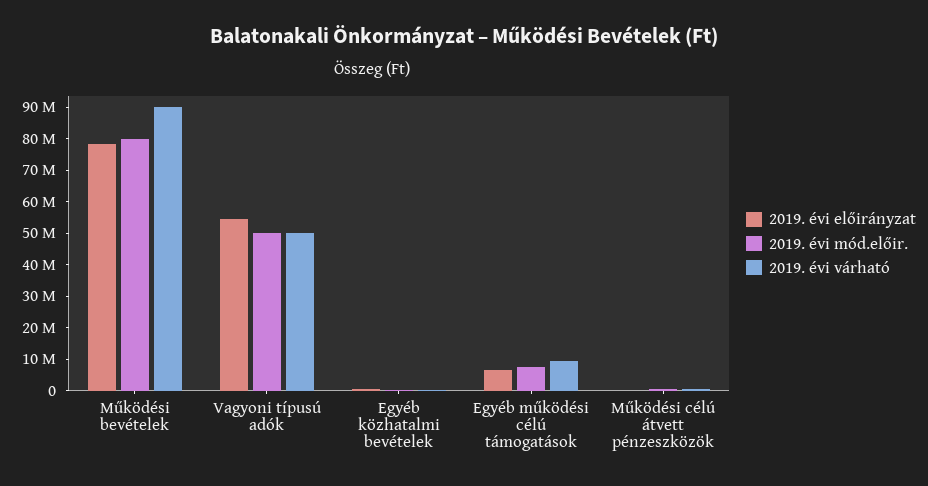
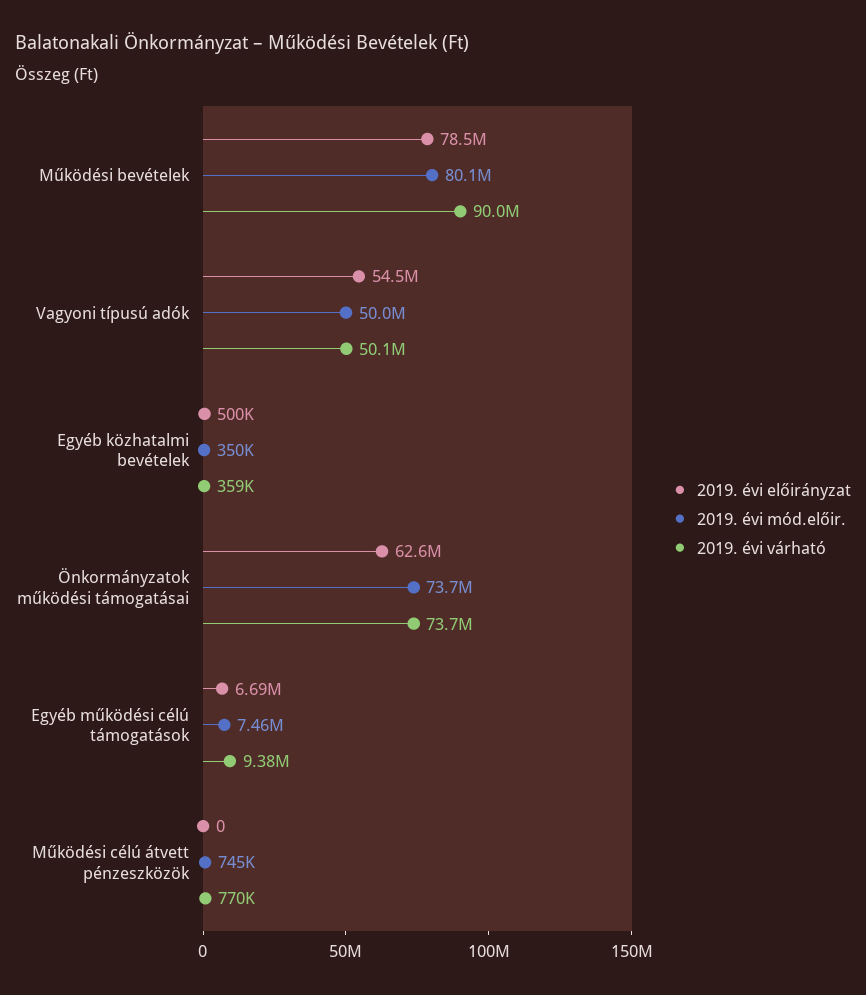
2019. évi előirányzat, Önkormányzatok működési támogatásai: none -> 62600000
2019. évi mód.előir., Önkormányzatok működési támogatásai: none -> 73700000
2019. évi várható, Önkormányzatok működési támogatásai: none -> 73700000

